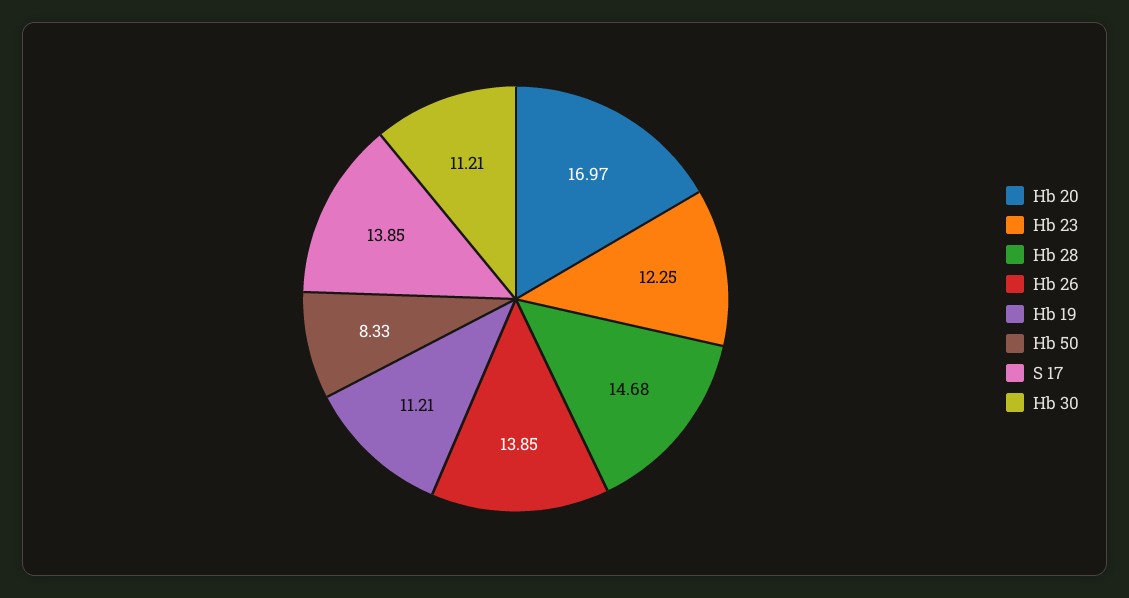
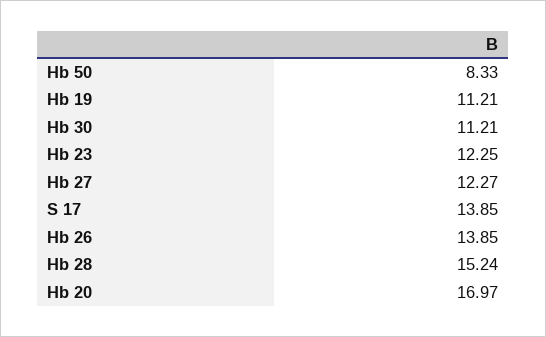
Hb 28: 14.68 -> 15.24
Hb 27: none -> 12.27

